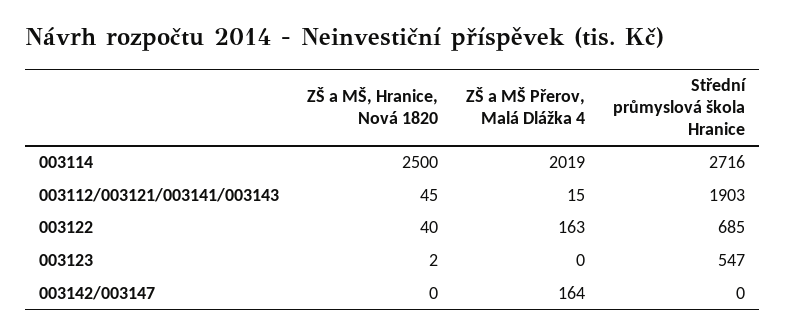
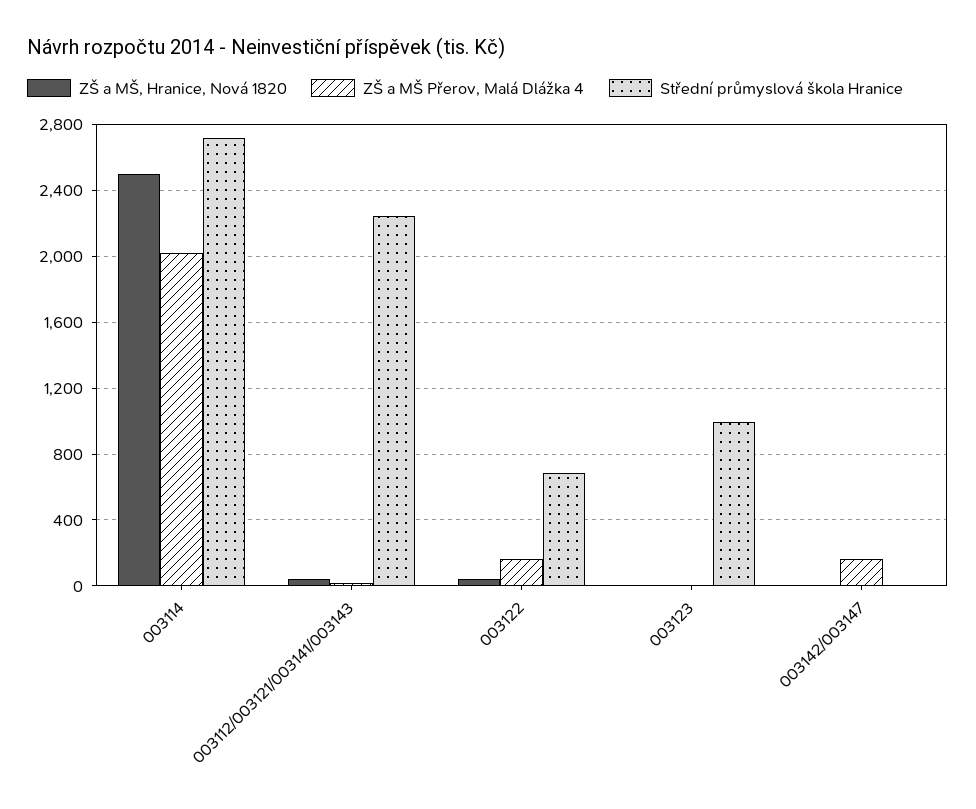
Střední průmyslová škola Hranice, 003112/003121/003141/003143: 1903 -> 2250
Střední průmyslová škola Hranice, 003123: 547 -> 1000

